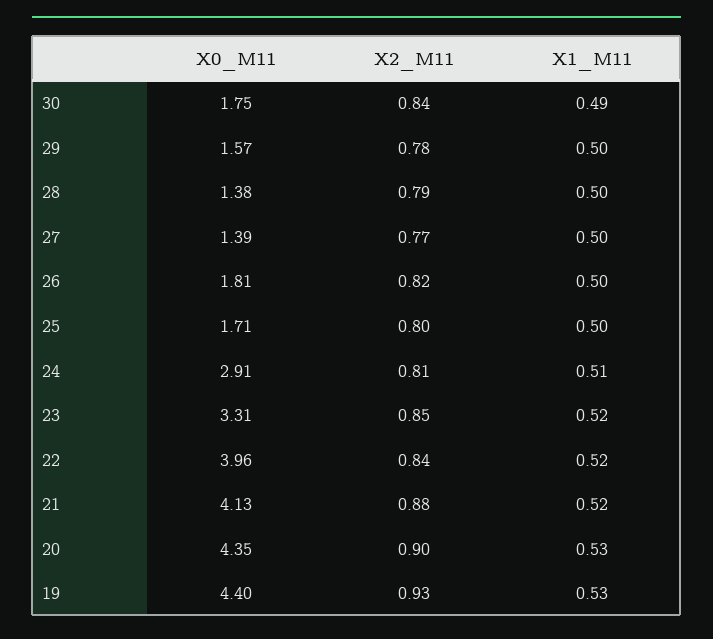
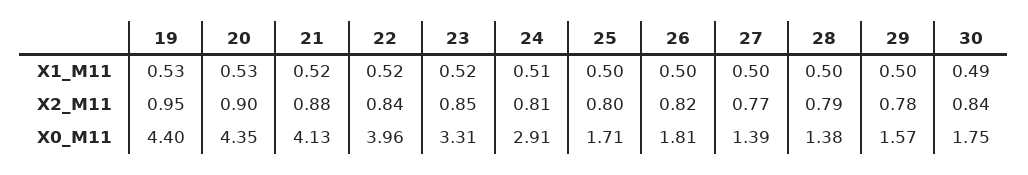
X2_M11, 19: 0.93 -> 0.95

